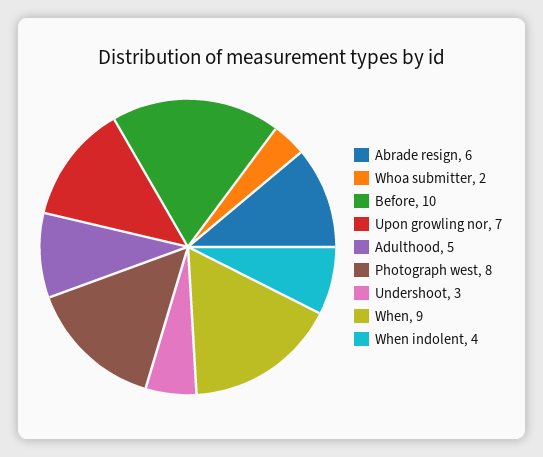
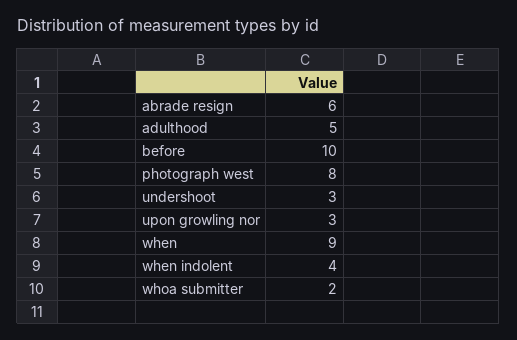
Upon growling nor: 7 -> 3

